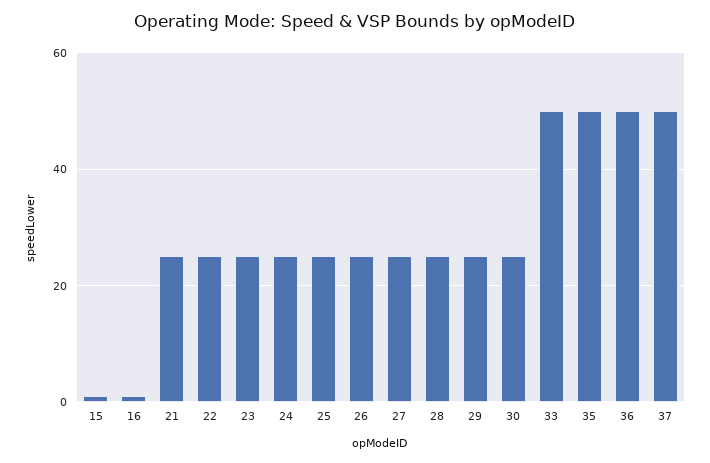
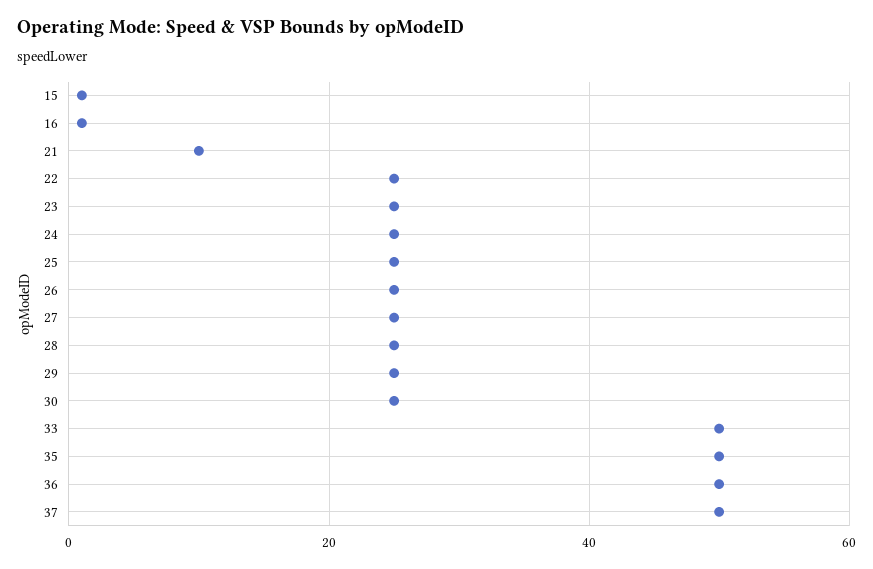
21: 25 -> 10

